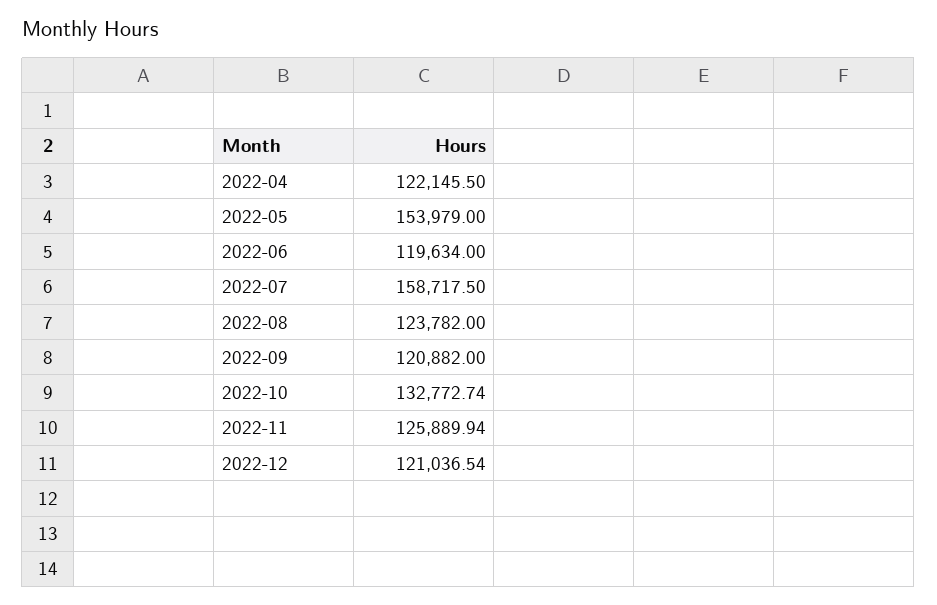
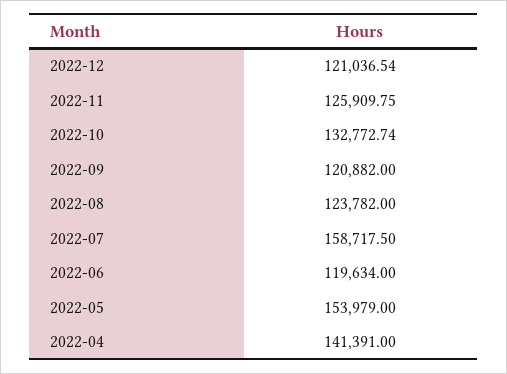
2022-04: 122145.5 -> 141391
2022-11: 125889.94 -> 125909.75

